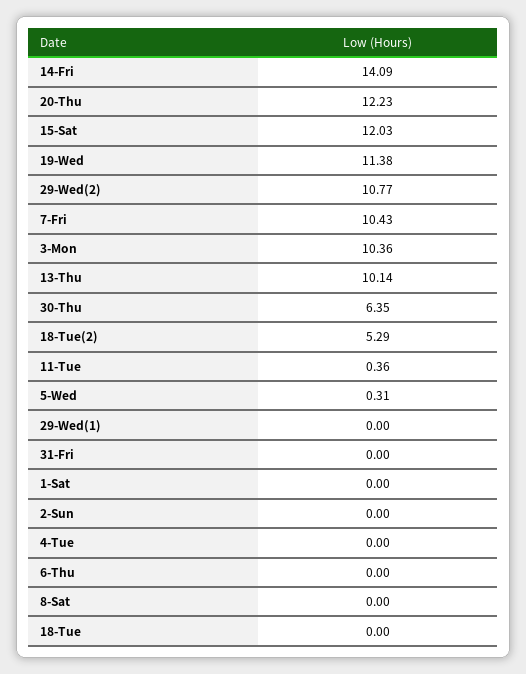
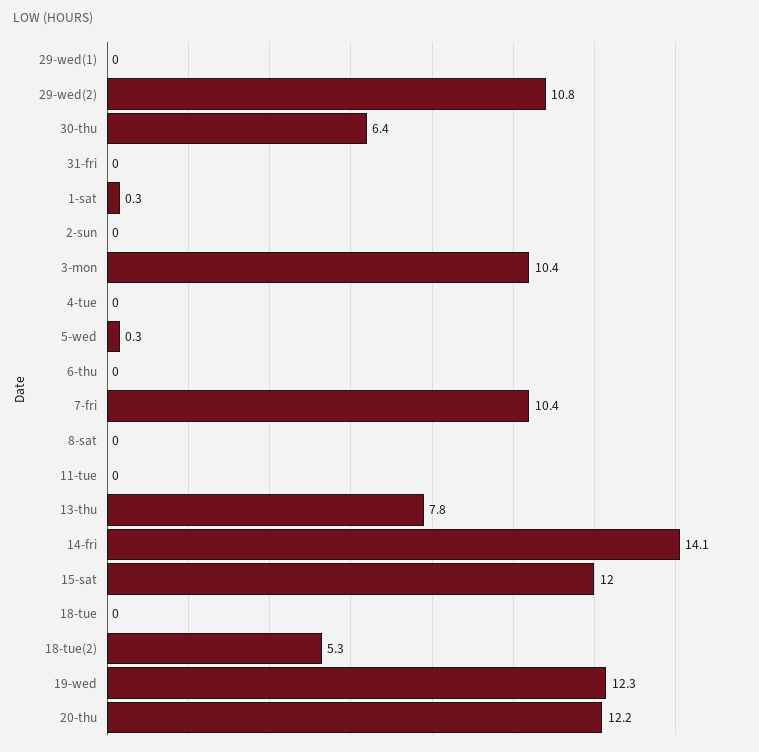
19-Wed: 11.38 -> 12.3
13-Thu: 10.14 -> 7.8
11-Tue: 0.36 -> 0
1-Sat: 0 -> 0.3

